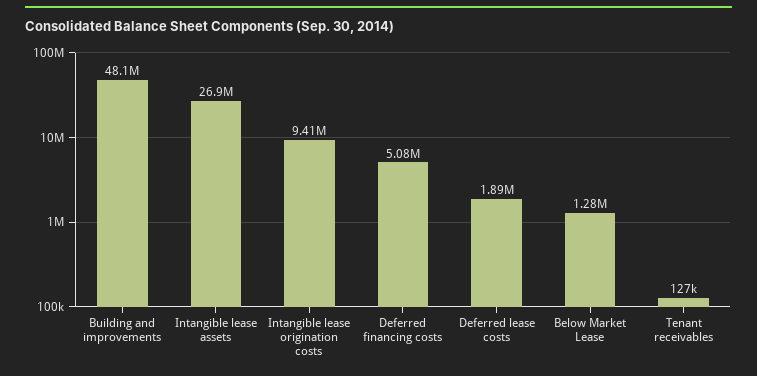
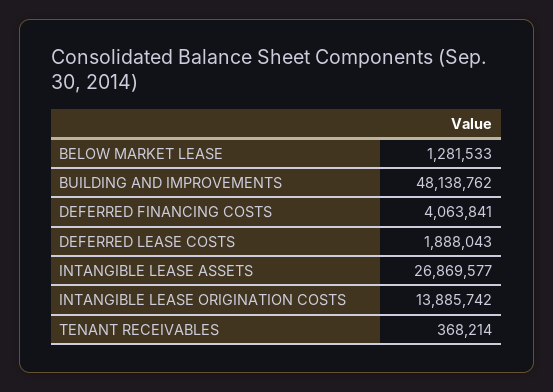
Intangible lease origination costs: 9410000 -> 13885742
Deferred financing costs: 5080000 -> 4063841
Tenant receivables: 127000 -> 368214

